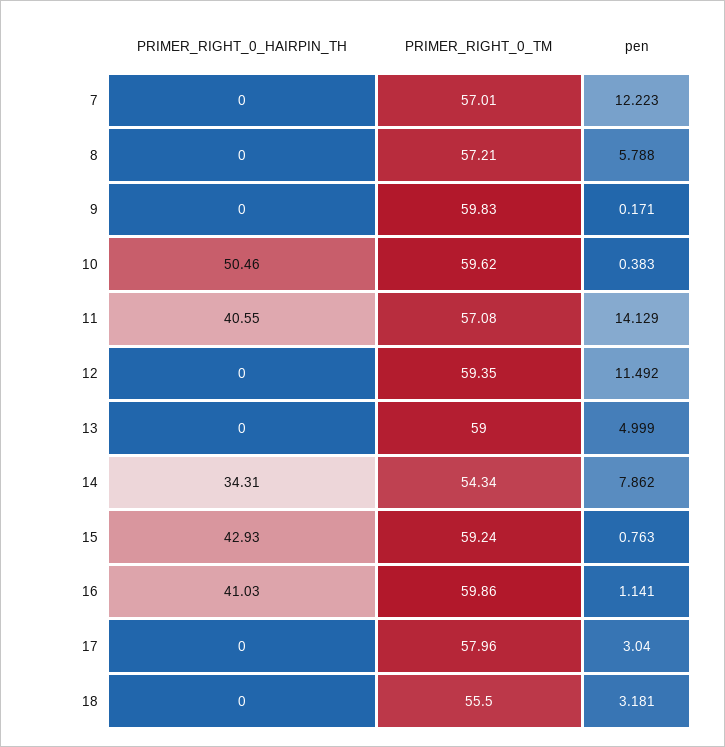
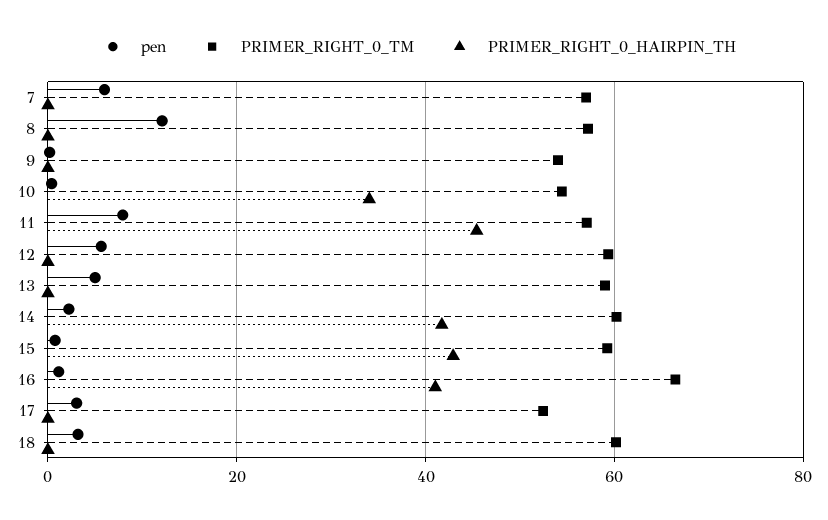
pen, 7: 12.223 -> 6
pen, 8: 5.788 -> 12
PRIMER_RIGHT_0_TM, 9: 59.83 -> 54
PRIMER_RIGHT_0_HAIRPIN_TH, 10: 50.46 -> 34
PRIMER_RIGHT_0_TM, 10: 59.62 -> 54
PRIMER_RIGHT_0_HAIRPIN_TH, 11: 40.55 -> 46
pen, 11: 14.129 -> 8
pen, 12: 11.492 -> 6
PRIMER_RIGHT_0_HAIRPIN_TH, 14: 34.31 -> 42
PRIMER_RIGHT_0_TM, 14: 54.34 -> 60
pen, 14: 7.862 -> 2
PRIMER_RIGHT_0_TM, 16: 59.86 -> 66
PRIMER_RIGHT_0_TM, 17: 57.96 -> 52
PRIMER_RIGHT_0_TM, 18: 55.5 -> 60

